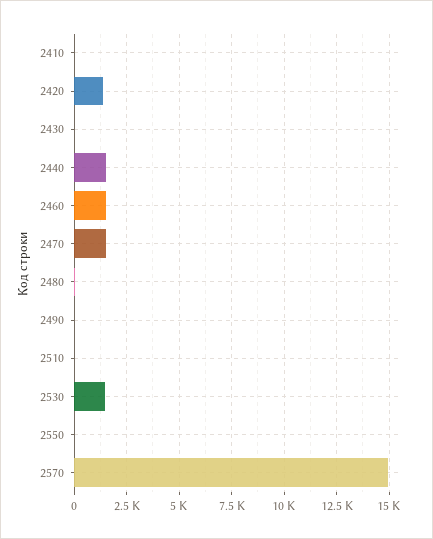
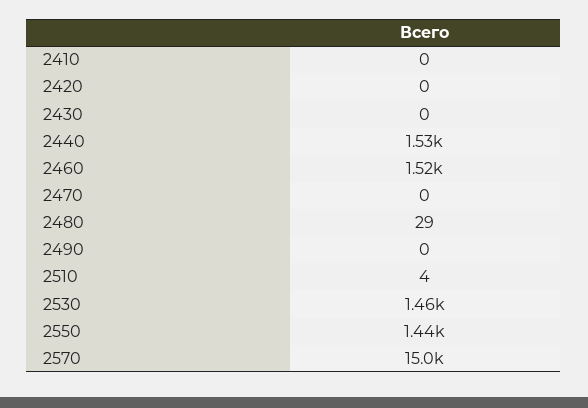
2420: 1500 -> 0
2470: 1500 -> 0
2550: 0 -> 1440

